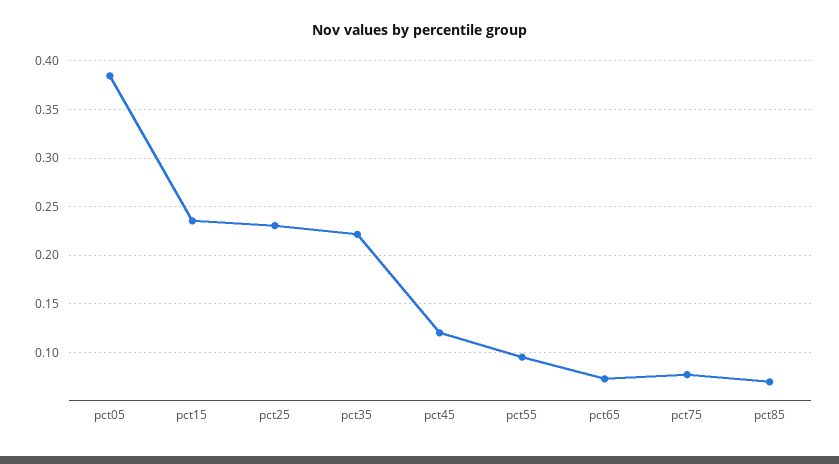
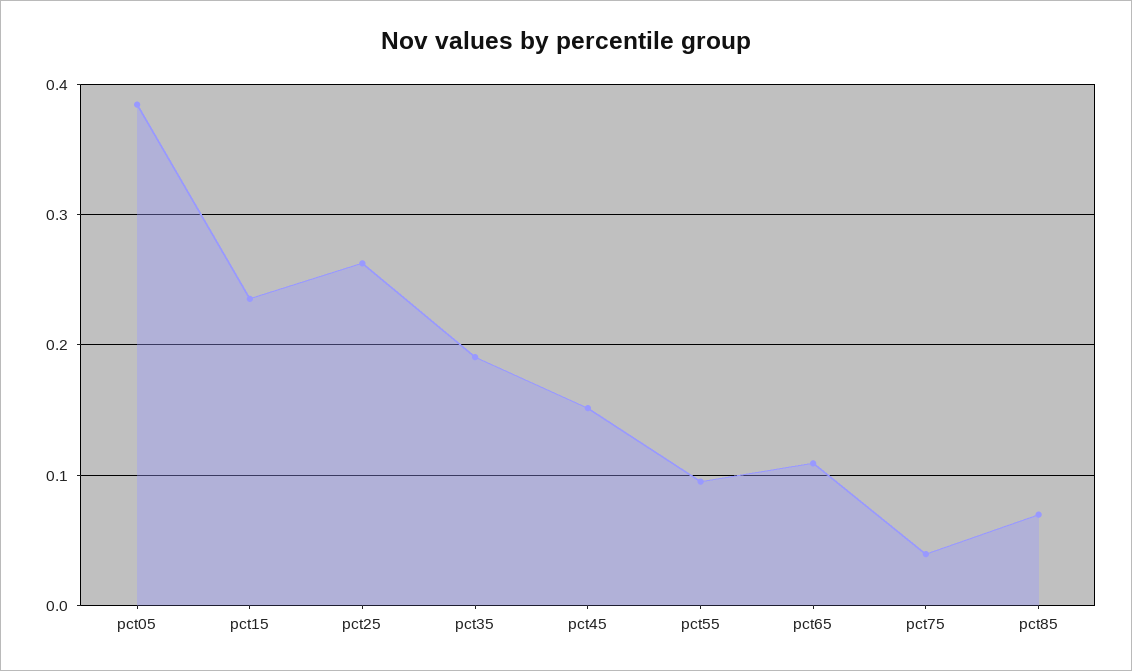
pct25: 0.23 -> 0.26
pct35: 0.22 -> 0.19
pct45: 0.12 -> 0.15
pct65: 0.07 -> 0.11
pct75: 0.08 -> 0.04

